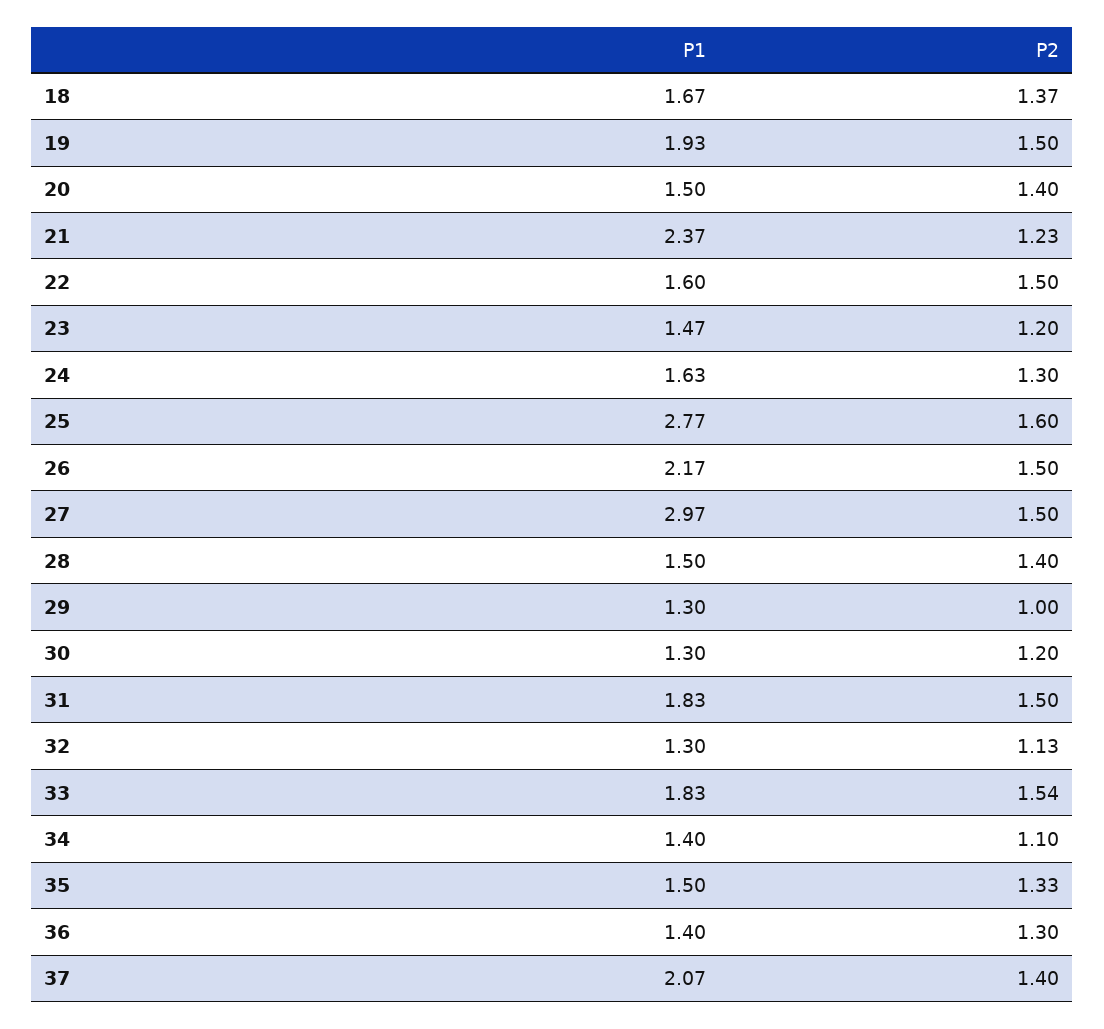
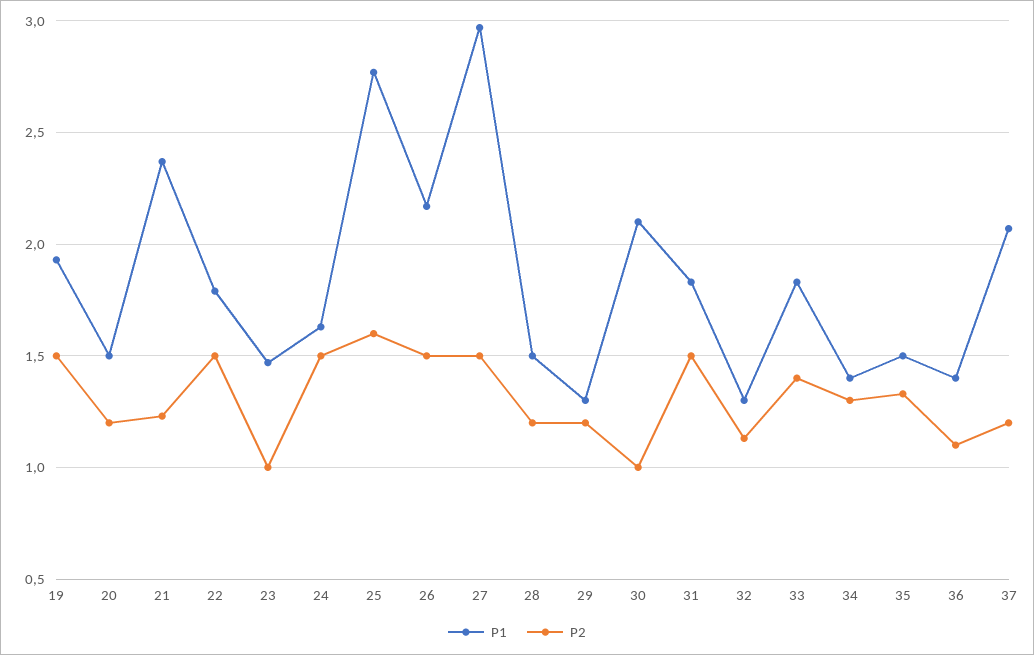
P1, 18: 1.67 -> none
P2, 18: 1.37 -> none
P2, 20: 1.4 -> 1.2
P1, 22: 1.6 -> 1.8
P2, 23: 1.2 -> 1
P2, 24: 1.3 -> 1.5
P2, 28: 1.4 -> 1.2
P2, 29: 1 -> 1.2
P1, 30: 1.3 -> 2.1
P2, 30: 1.2 -> 1
P2, 33: 1.54 -> 1.4
P2, 34: 1.1 -> 1.3
P2, 36: 1.3 -> 1.1
P2, 37: 1.4 -> 1.2

